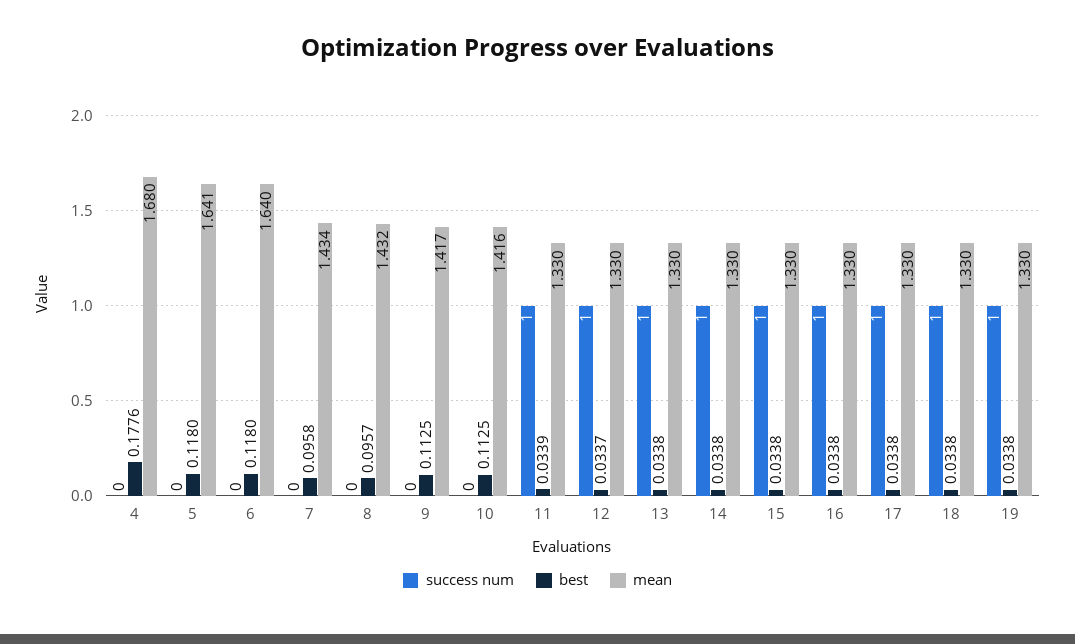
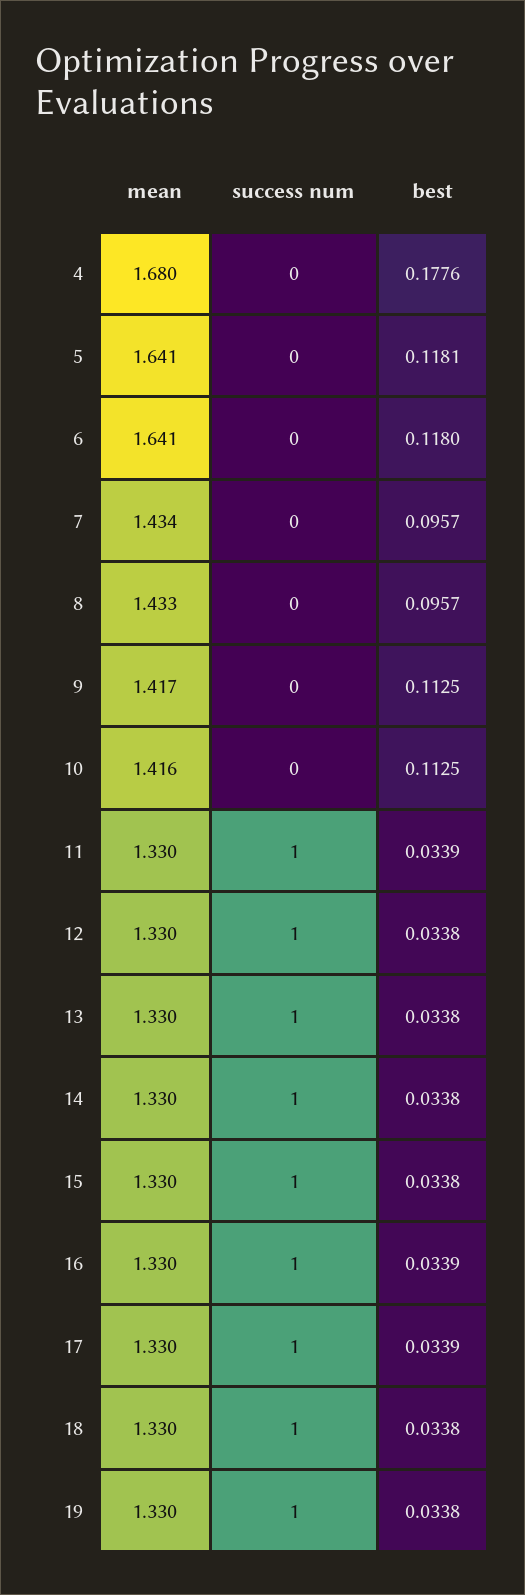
best, 5: 0.118 -> 0.1181
mean, 6: 1.64 -> 1.641
best, 7: 0.0958 -> 0.0957
mean, 8: 1.432 -> 1.433
best, 12: 0.0337 -> 0.0338
best, 16: 0.0338 -> 0.0339
best, 17: 0.0338 -> 0.0339

